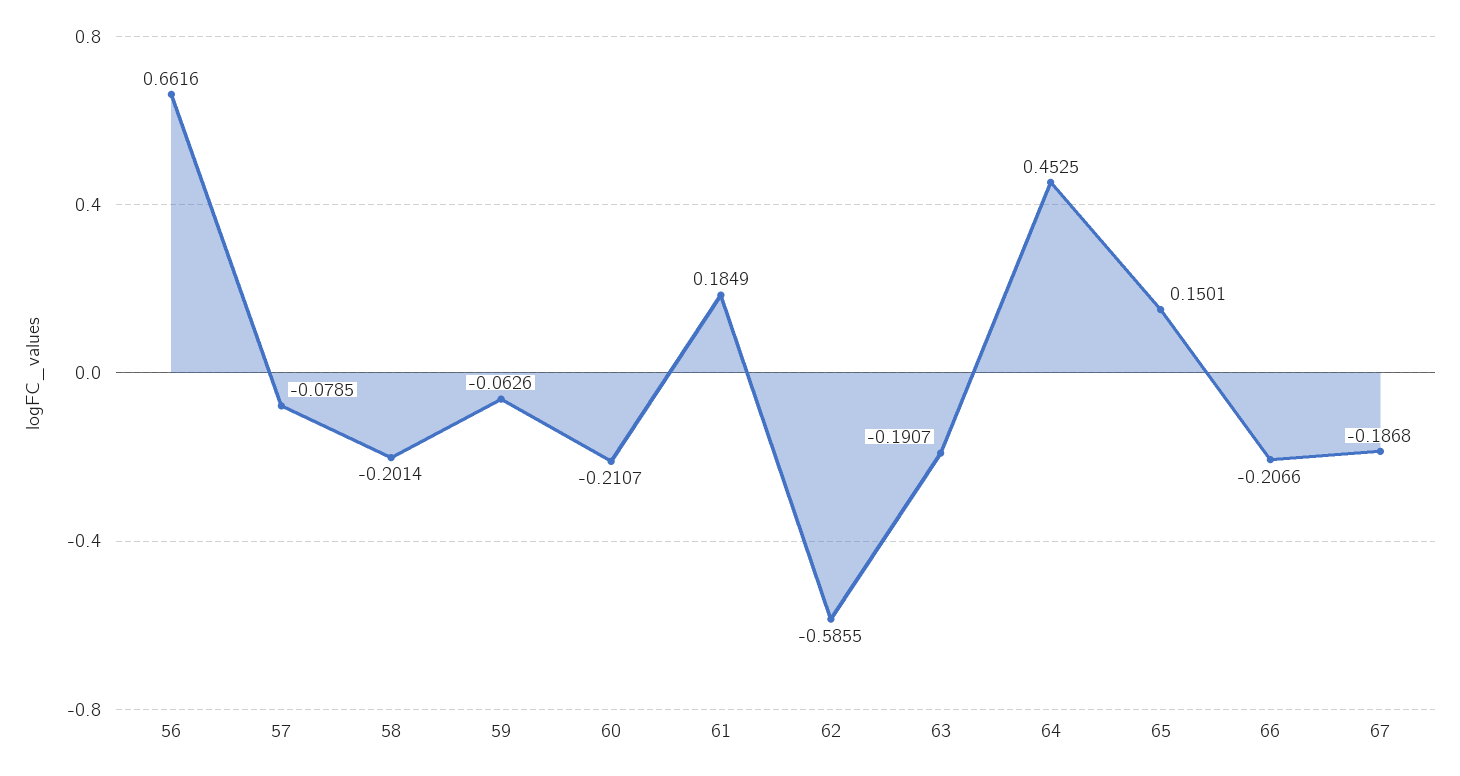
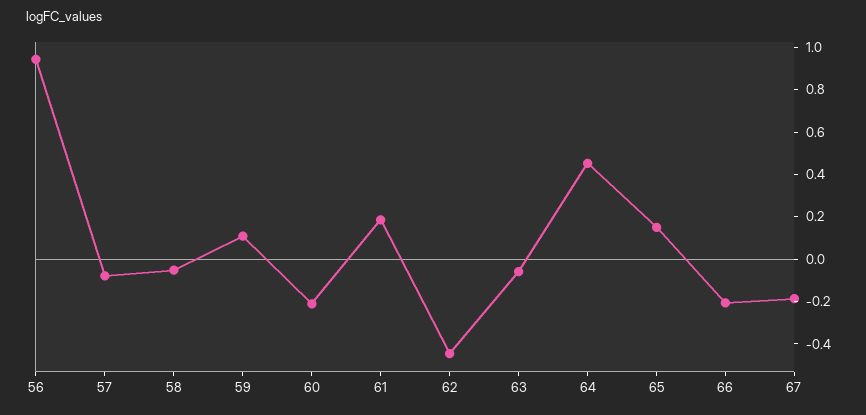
56: 0.6616 -> 0.95
58: -0.2014 -> -0.05
59: -0.0626 -> 0.1
62: -0.5855 -> -0.45
63: -0.1907 -> -0.05

